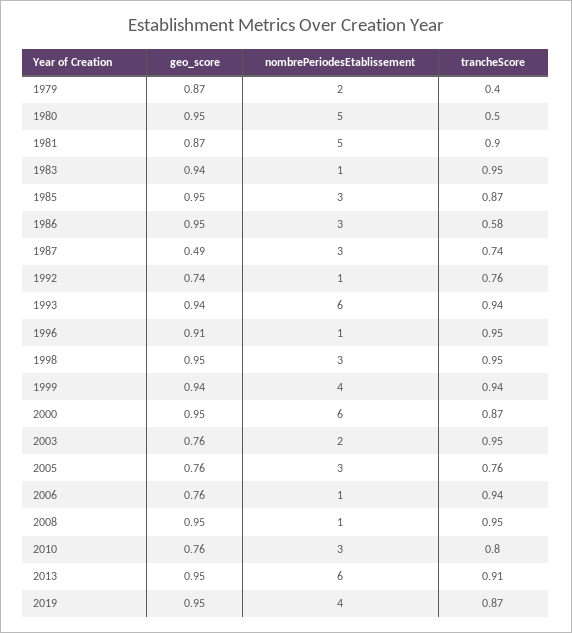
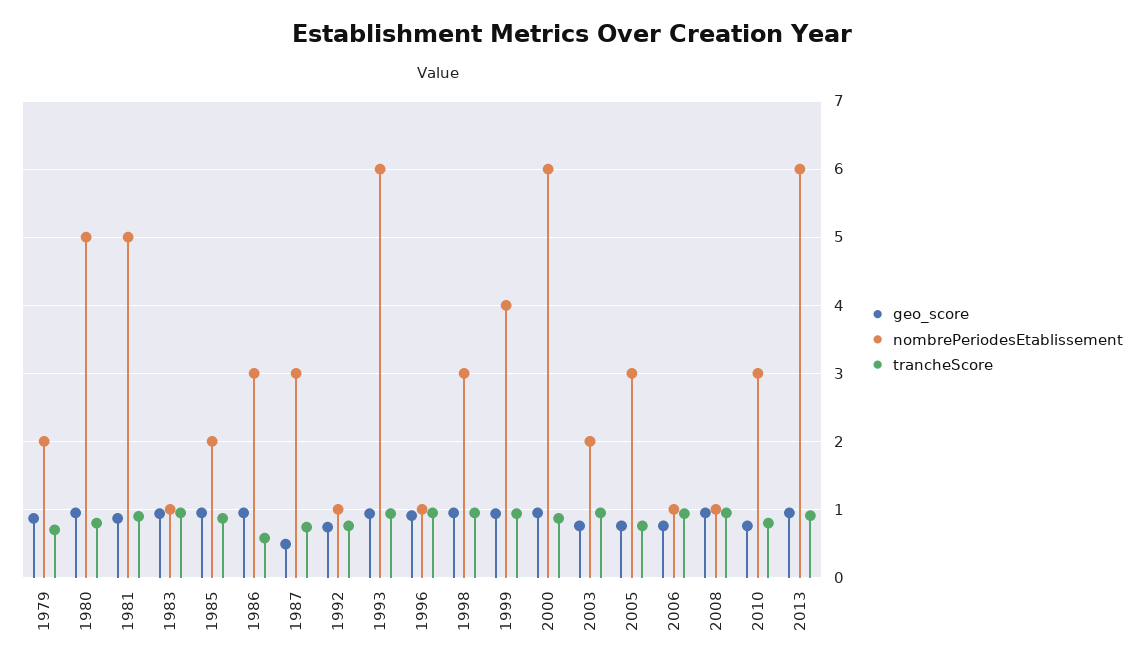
trancheScore, 1979: 0.4 -> 0.7
trancheScore, 1980: 0.5 -> 0.8
nombrePeriodesEtablissement, 1985: 3 -> 2
geo_score, 2019: 0.95 -> none
nombrePeriodesEtablissement, 2019: 4 -> none
trancheScore, 2019: 0.87 -> none

